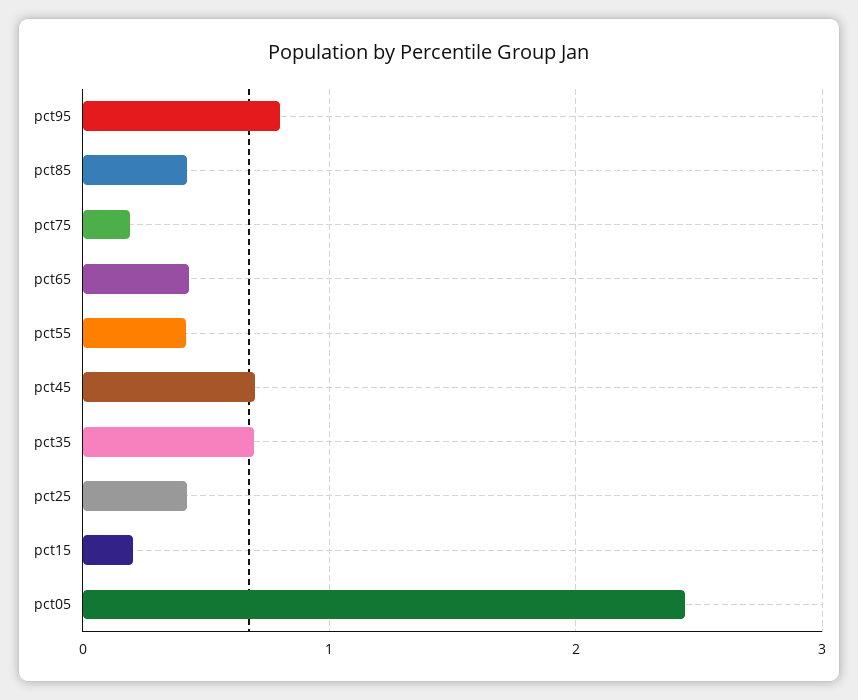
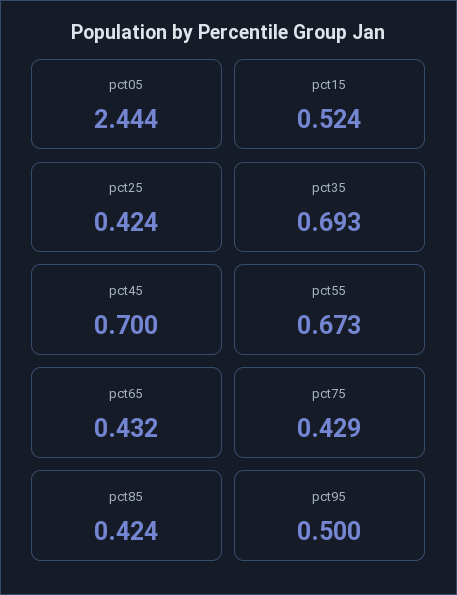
pct95: 0.8 -> 0.5
pct75: 0.2 -> 0.429
pct55: 0.4 -> 0.673
pct15: 0.2 -> 0.524

